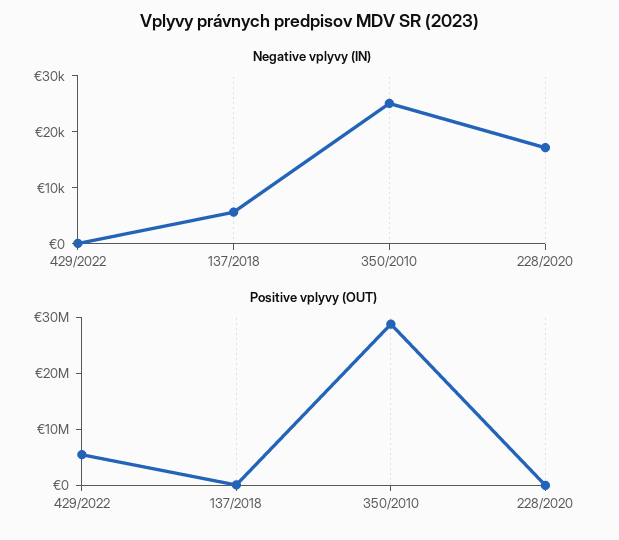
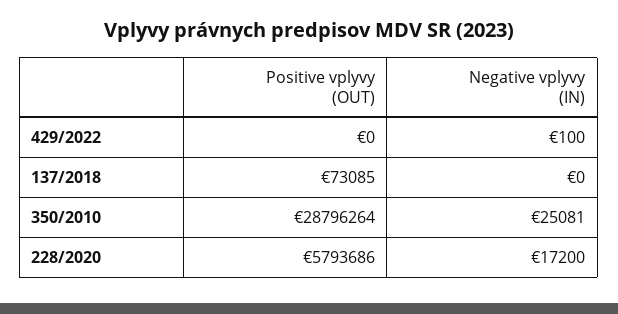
Negative vplyvy (IN), 137/2018: 6000 -> 0
Positive vplyvy (OUT), 429/2022: 6000000 -> 0
Positive vplyvy (OUT), 228/2020: 0 -> 5793686

